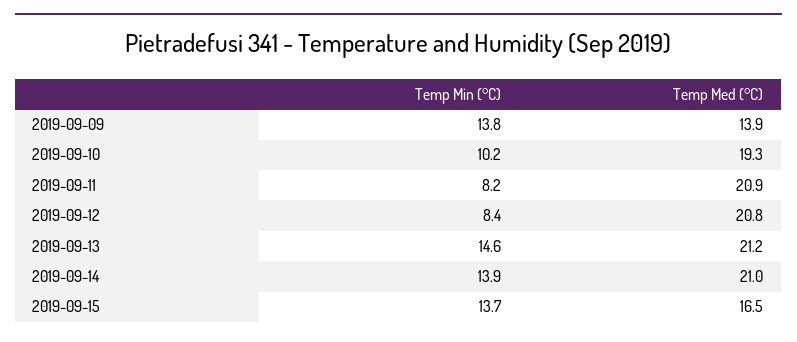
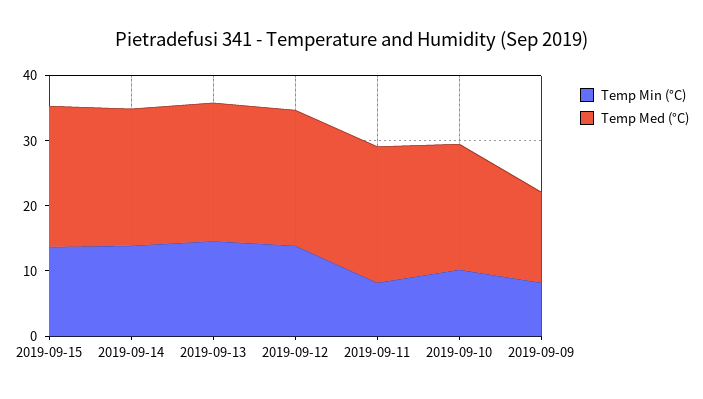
Temp Min (°C), 2019-09-09: 13.8 -> 8
Temp Min (°C), 2019-09-12: 8.4 -> 14
Temp Med (°C), 2019-09-15: 16.5 -> 22

